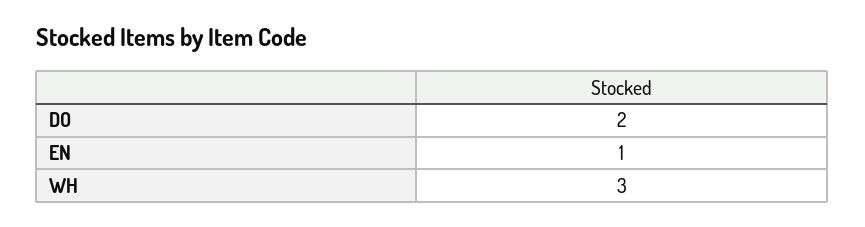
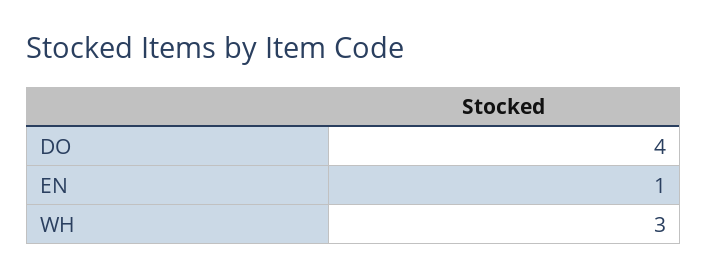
DO: 2 -> 4

